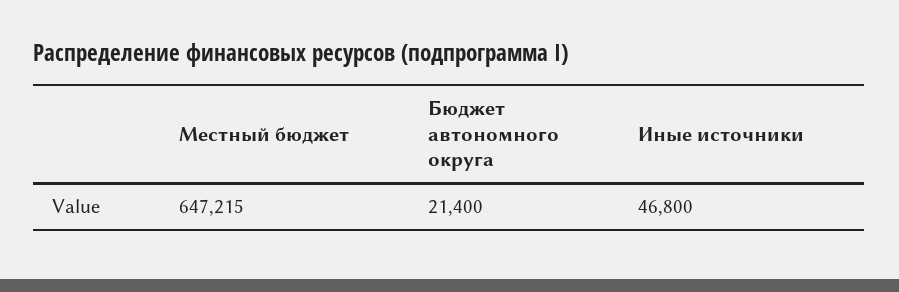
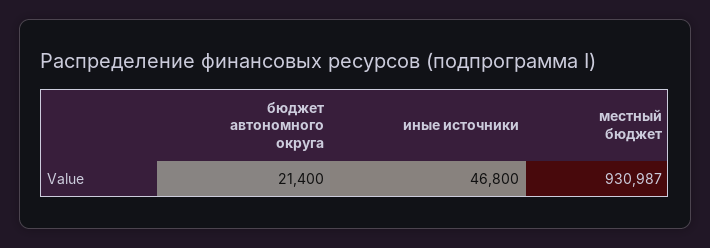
Местный бюджет: 647215 -> 930987

